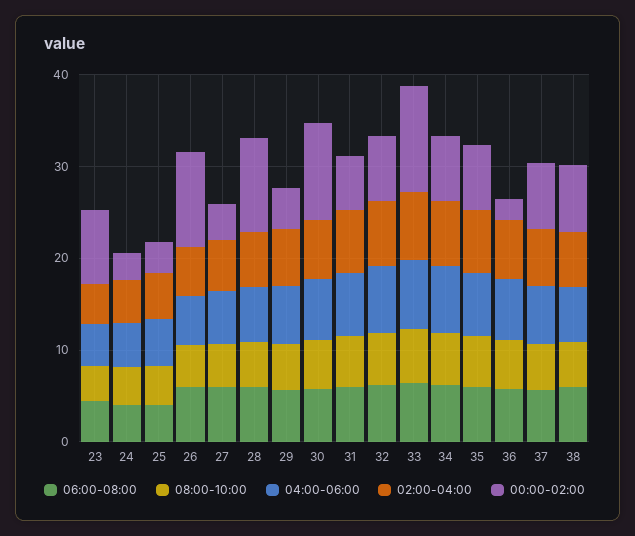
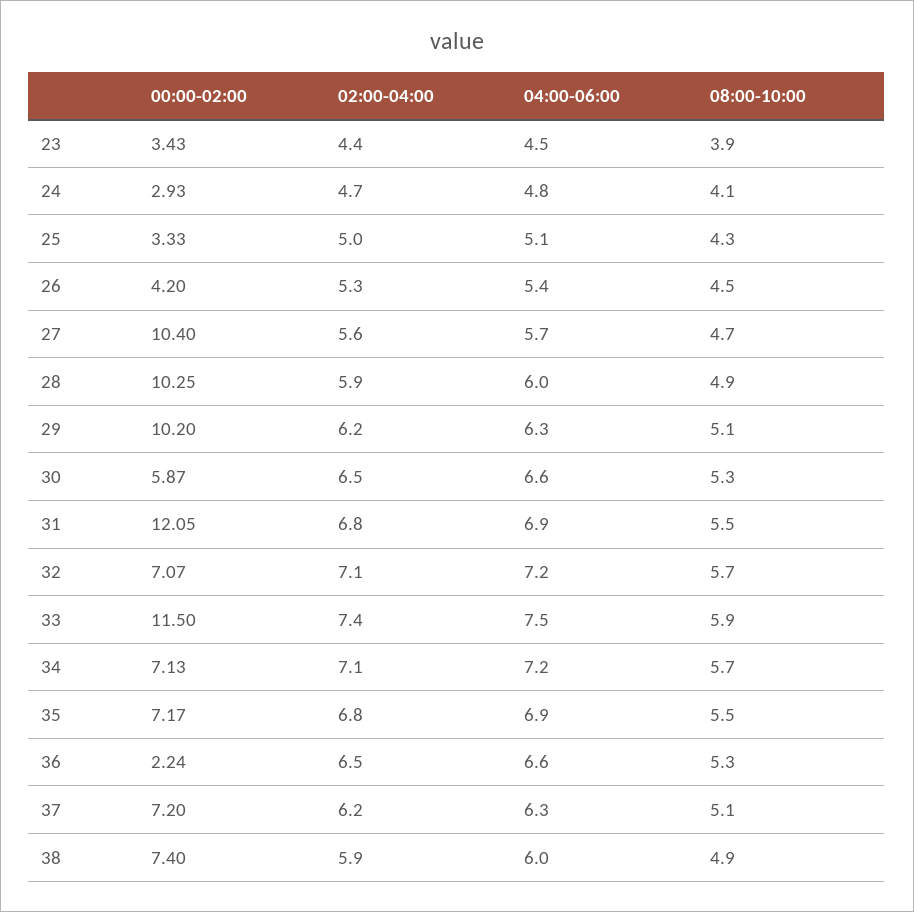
06:00-08:00, 23: 4 -> none
00:00-02:00, 23: 8 -> 3.43
06:00-08:00, 24: 4 -> none
06:00-08:00, 25: 4 -> none
06:00-08:00, 26: 6 -> none
00:00-02:00, 26: 10 -> 4.2
06:00-08:00, 27: 6 -> none
00:00-02:00, 27: 4 -> 10.4
06:00-08:00, 28: 6 -> none
06:00-08:00, 29: 6 -> none
00:00-02:00, 29: 4 -> 10.2
06:00-08:00, 30: 6 -> none
00:00-02:00, 30: 10 -> 5.87
06:00-08:00, 31: 6 -> none
00:00-02:00, 31: 6 -> 12.05
06:00-08:00, 32: 6 -> none
06:00-08:00, 33: 6 -> none
06:00-08:00, 34: 6 -> none
06:00-08:00, 35: 6 -> none
06:00-08:00, 36: 6 -> none
06:00-08:00, 37: 6 -> none
06:00-08:00, 38: 6 -> none

